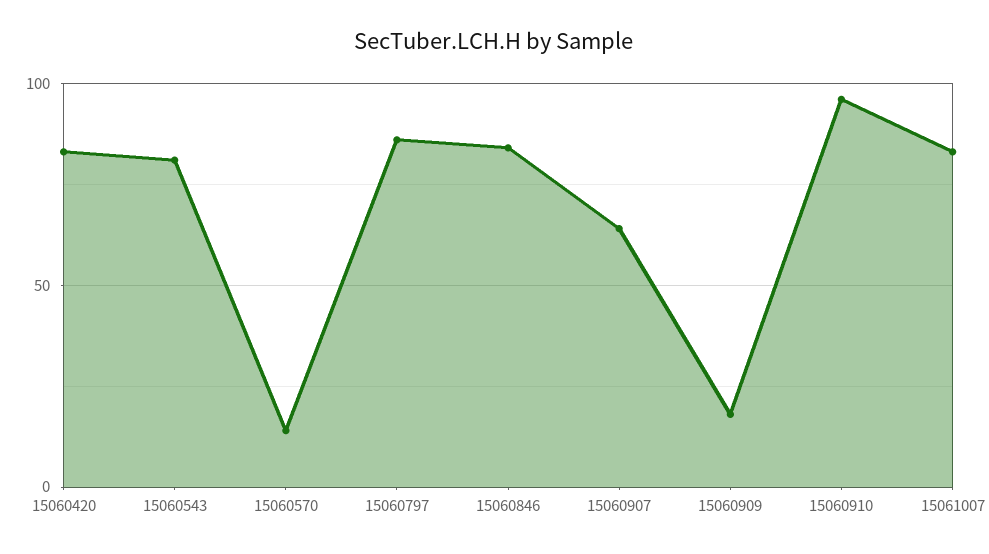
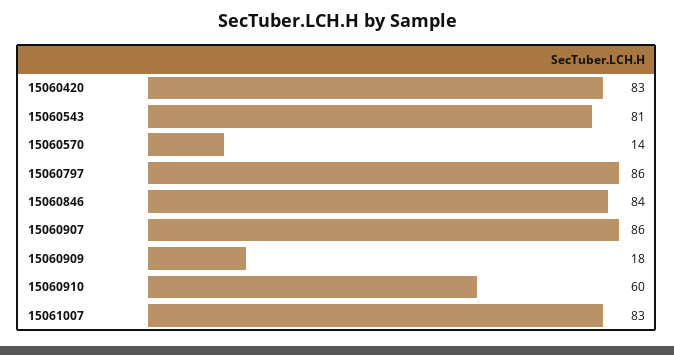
15060907: 65 -> 86
15060910: 95 -> 60

